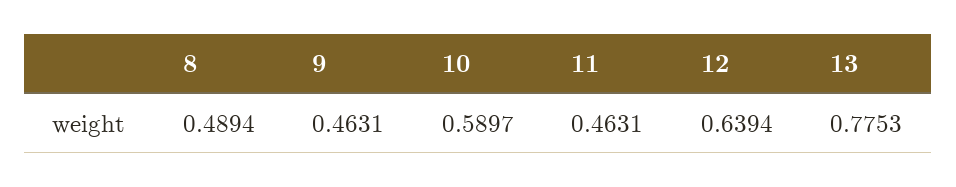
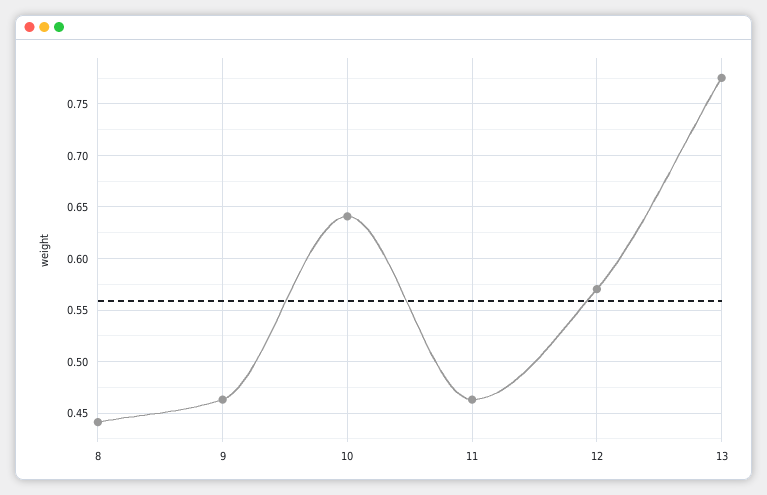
8: 0.4894 -> 0.44
10: 0.5897 -> 0.64
12: 0.6394 -> 0.57

